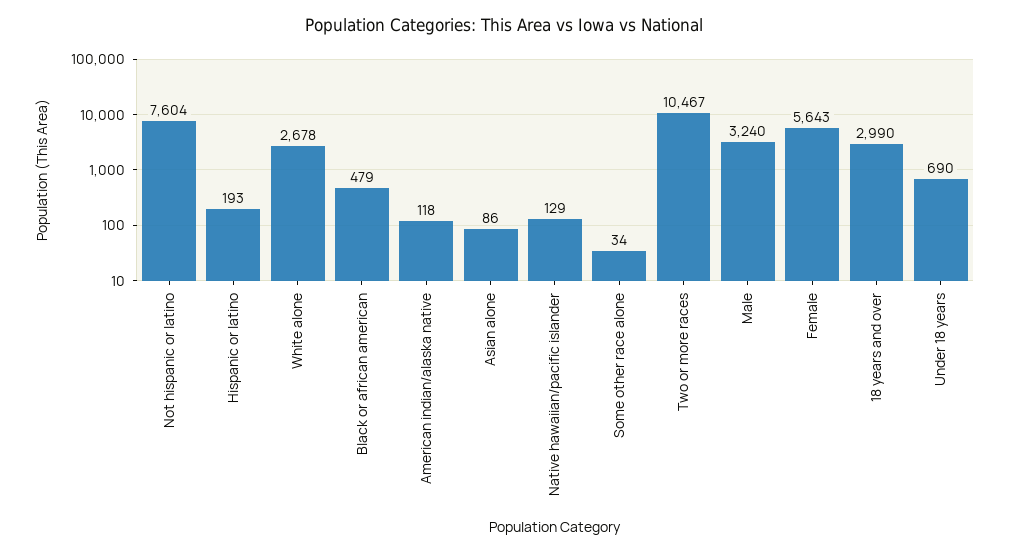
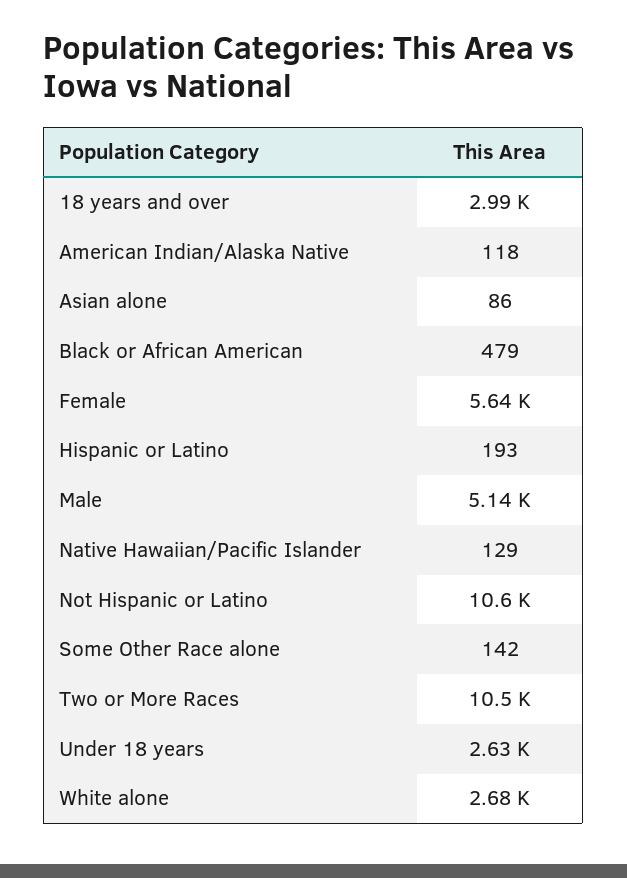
Not hispanic or latino: 7604 -> 10600
Some other race alone: 34 -> 142
Male: 3240 -> 5140
Under 18 years: 690 -> 2630

